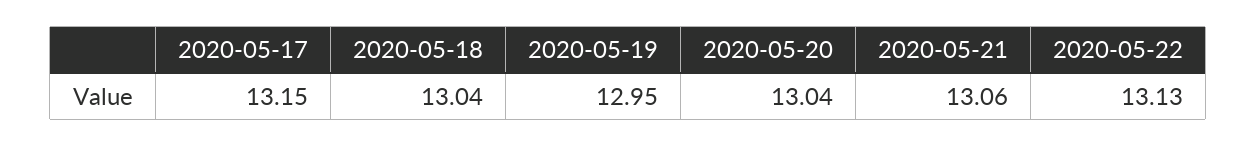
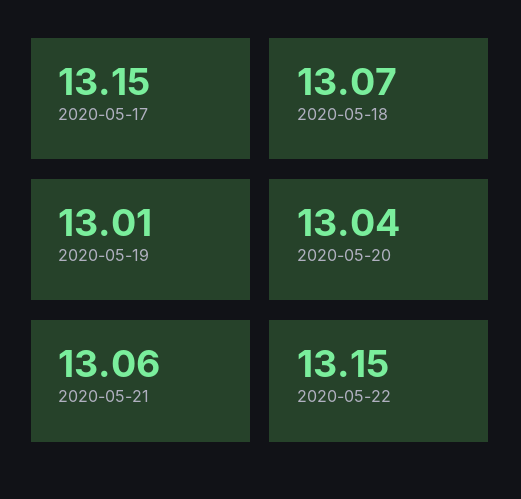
2020-05-18: 13.04 -> 13.07
2020-05-19: 12.95 -> 13.01
2020-05-22: 13.13 -> 13.15

